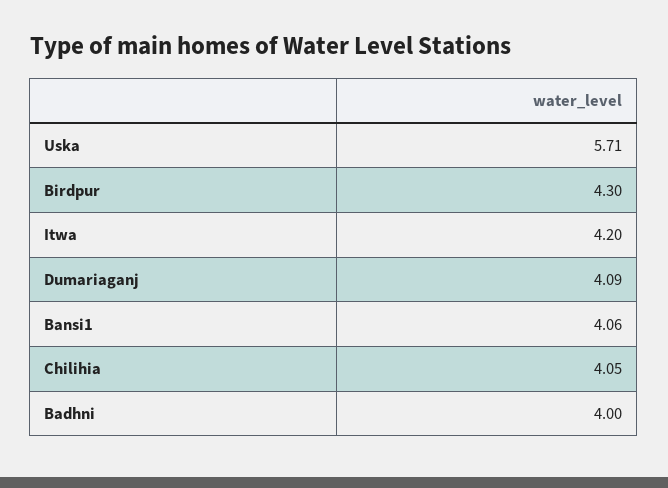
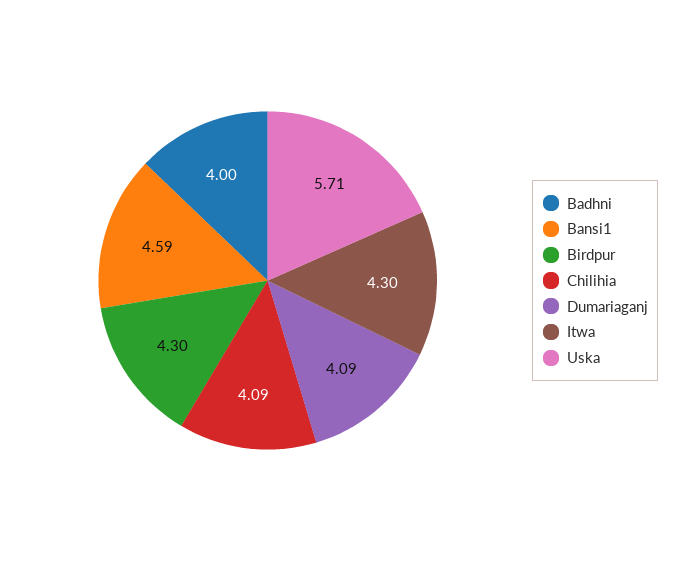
Itwa: 4.2 -> 4.3
Bansi1: 4.06 -> 4.59
Chilihia: 4.05 -> 4.09

